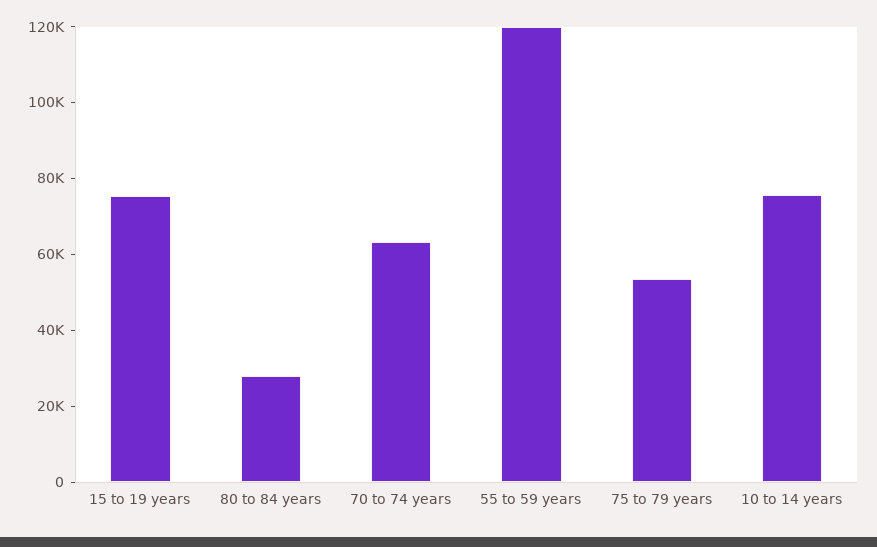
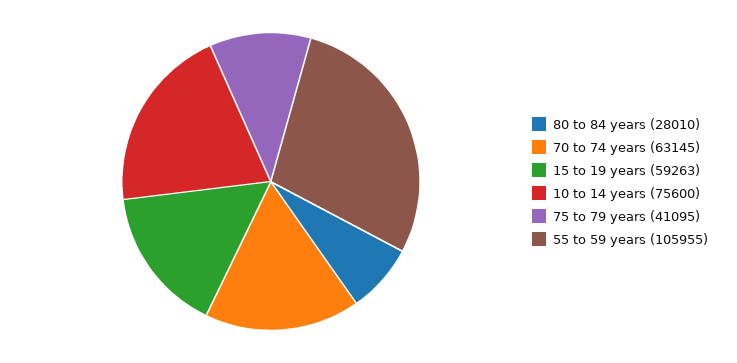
15 to 19 years: 75000 -> 59263
55 to 59 years: 120000 -> 105955
75 to 79 years: 55000 -> 41095

